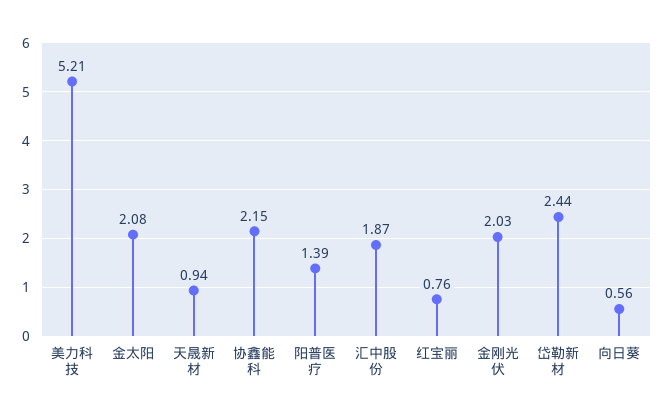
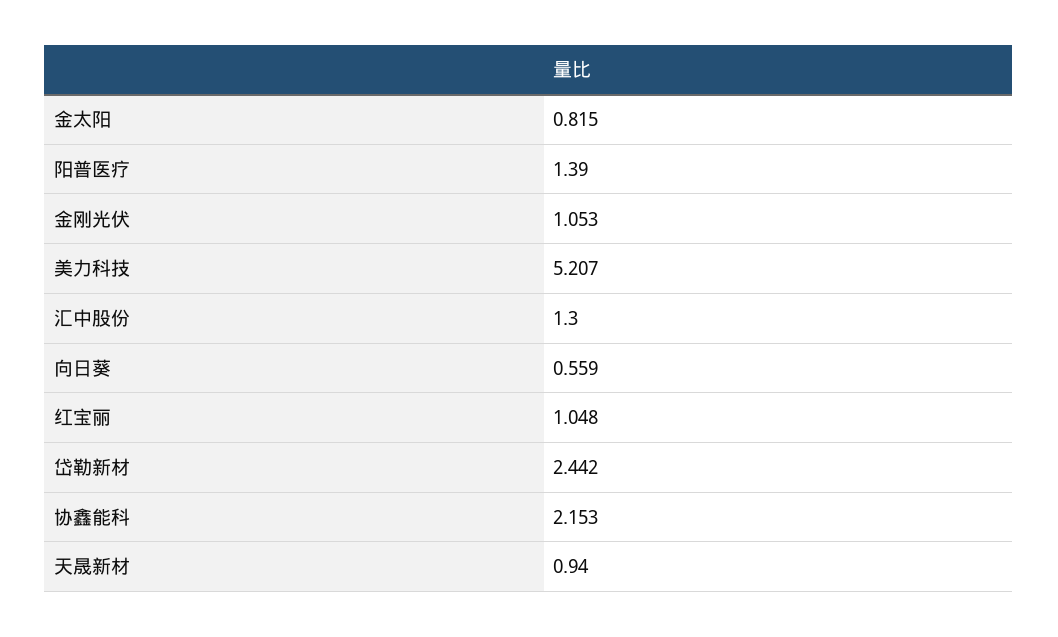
金太阳: 2.08 -> 0.815
汇中股份: 1.87 -> 1.3
红宝丽: 0.76 -> 1.048
金刚光伏: 2.03 -> 1.053

